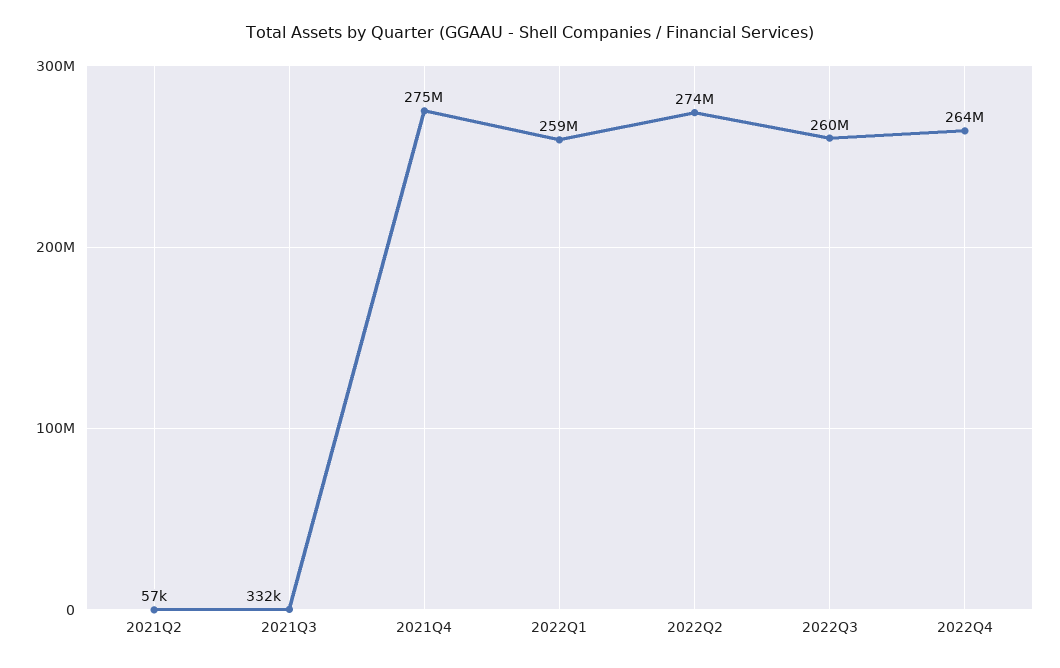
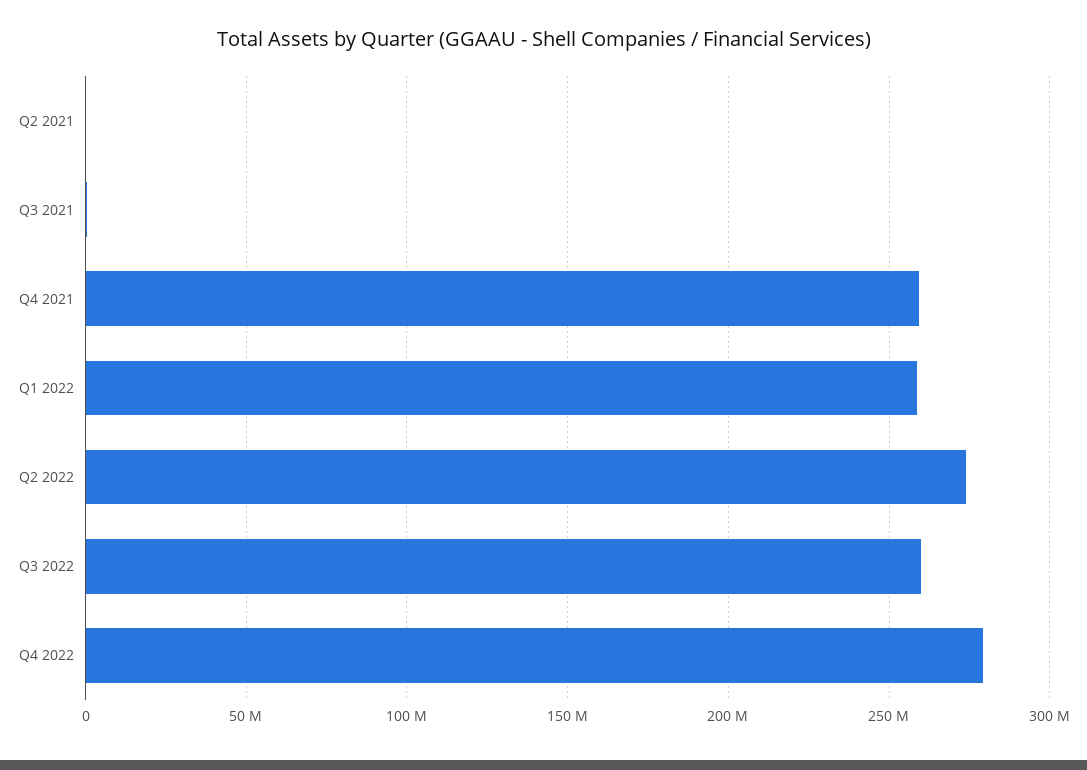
2021Q4: 275000000 -> 260000000
2022Q4: 264000000 -> 280000000

